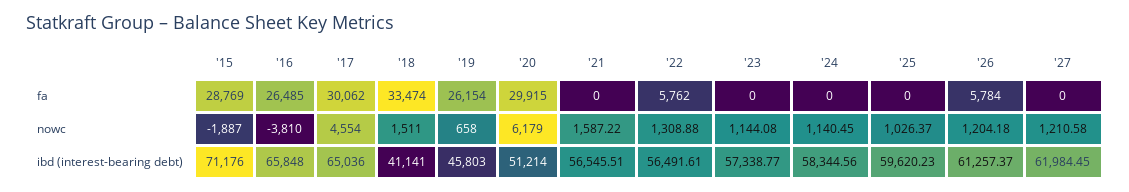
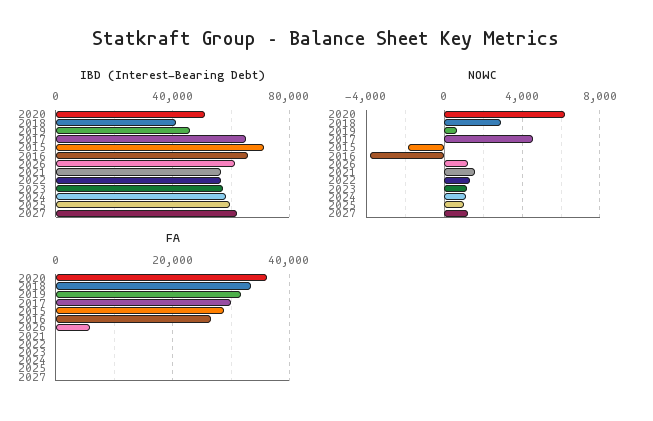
fa, '19: 26154 -> 32000
fa, '20: 29915 -> 36000
fa, '22: 5762 -> 0
nowc, '18: 1511 -> 3000

